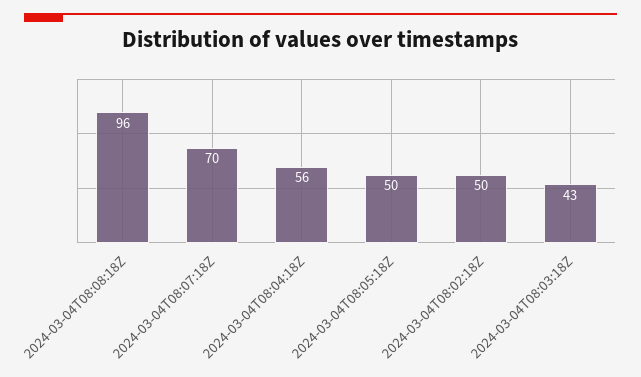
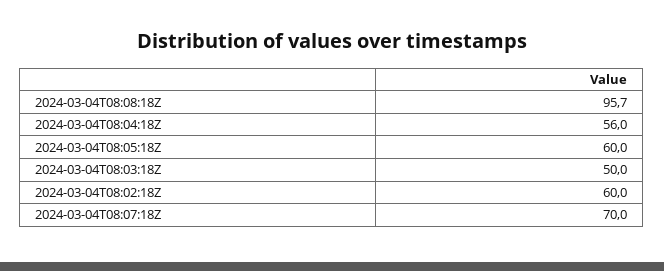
2024-03-04T08:05:18Z: 50 -> 60
2024-03-04T08:02:18Z: 50 -> 60
2024-03-04T08:03:18Z: 43 -> 50

